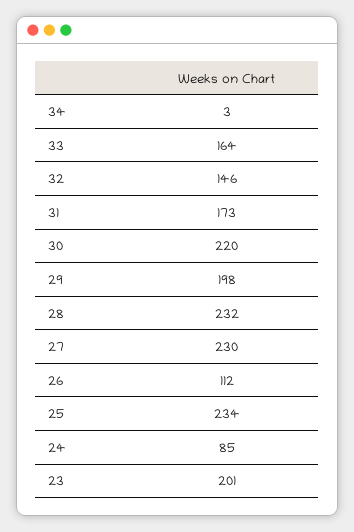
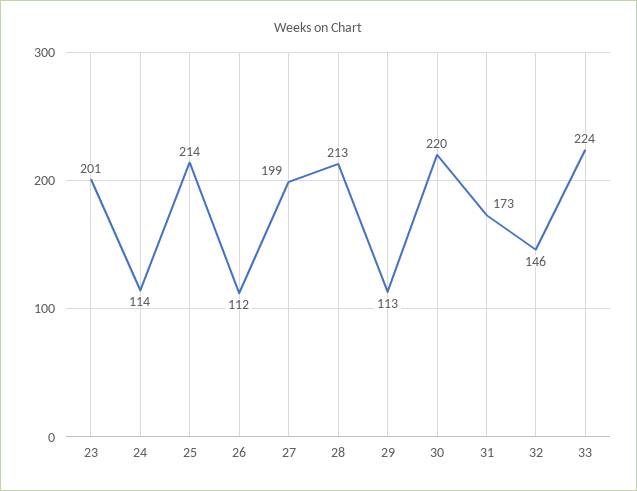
34: 3 -> none
33: 164 -> 224
29: 198 -> 113
28: 232 -> 213
27: 230 -> 199
25: 234 -> 214
24: 85 -> 114

